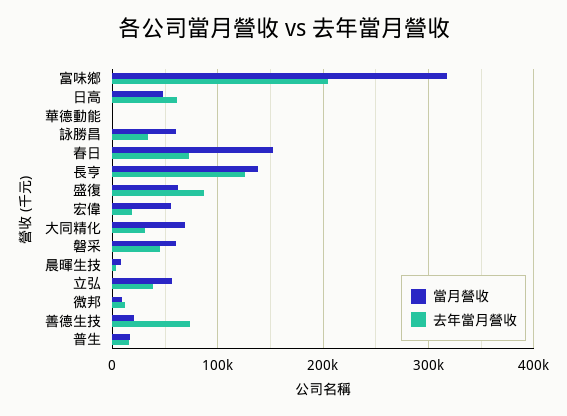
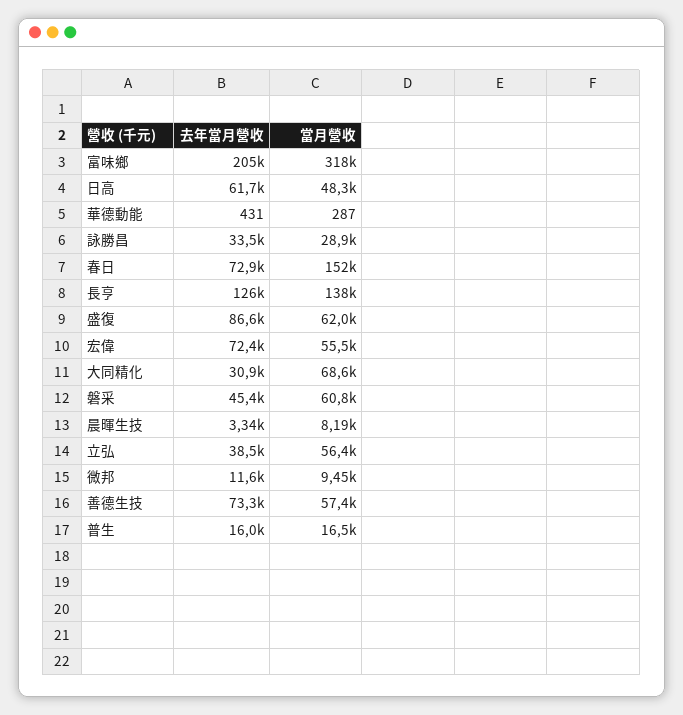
當月營收, 詠勝昌: 60000 -> 28900
去年當月營收, 宏偉: 20000 -> 72400
當月營收, 善德生技: 20000 -> 57400

